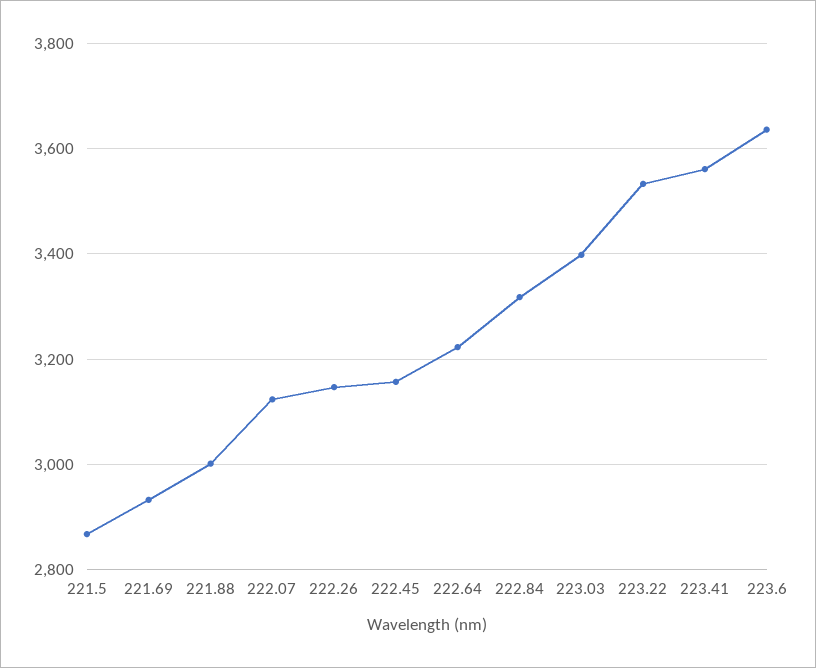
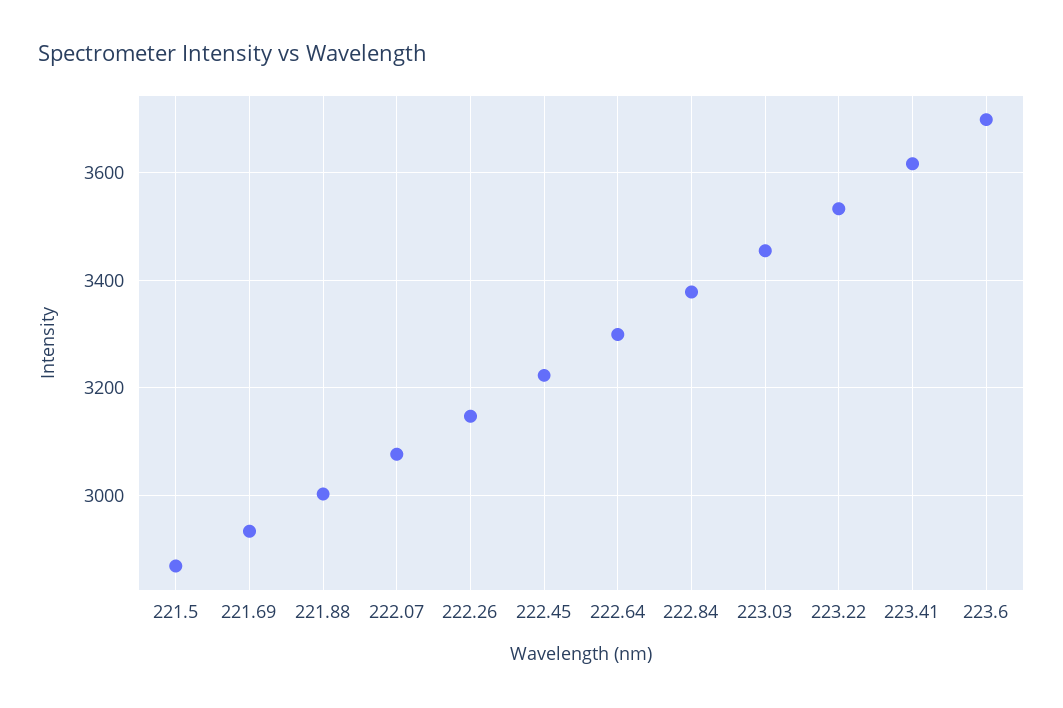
222.07: 3120 -> 3080
222.45: 3160 -> 3220
222.64: 3220 -> 3300
222.84: 3320 -> 3380
223.03: 3400 -> 3460
223.41: 3560 -> 3620
223.6: 3640 -> 3700

